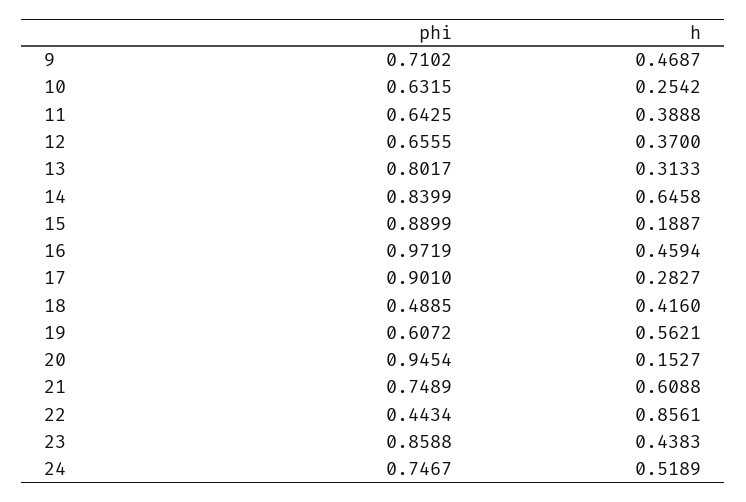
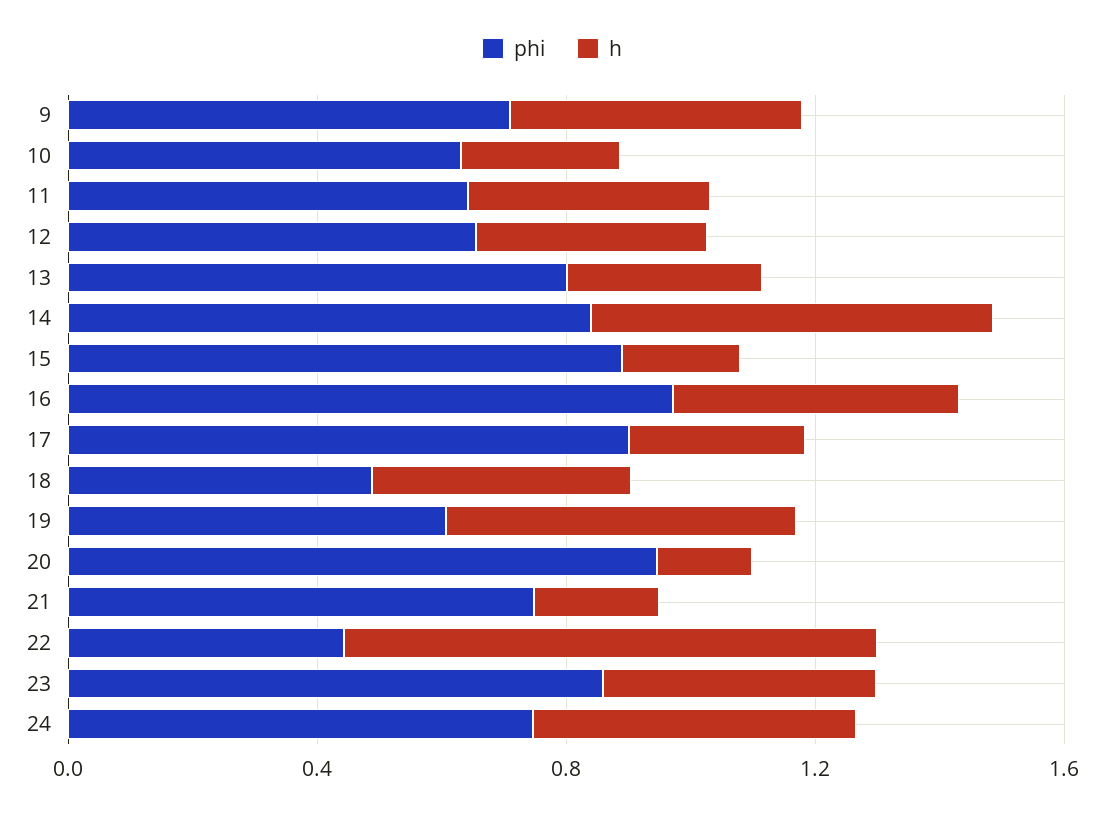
h, 21: 0.6088 -> 0.2

